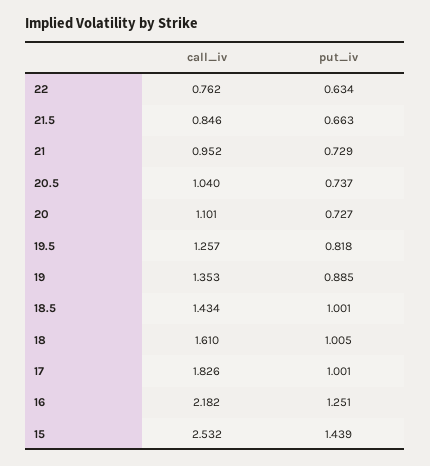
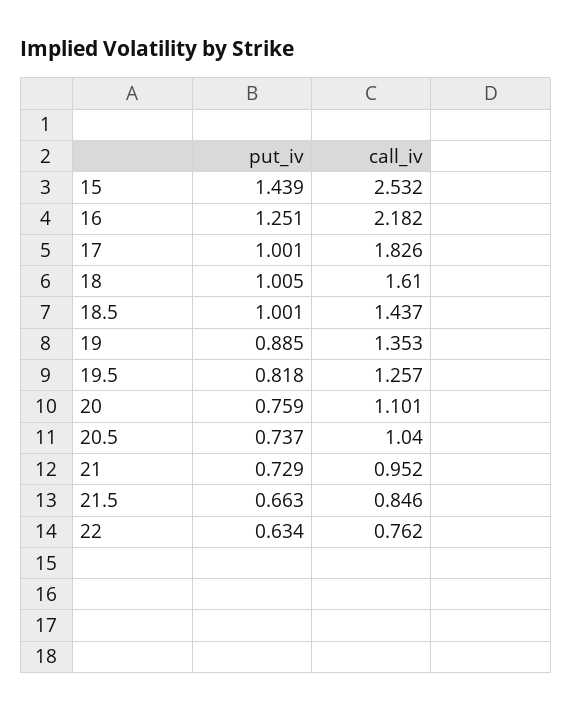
put_iv, 20: 0.727 -> 0.759
call_iv, 18.5: 1.434 -> 1.437

